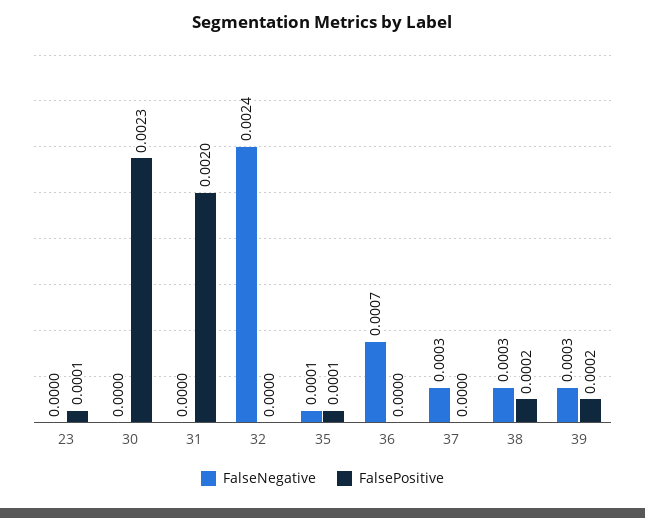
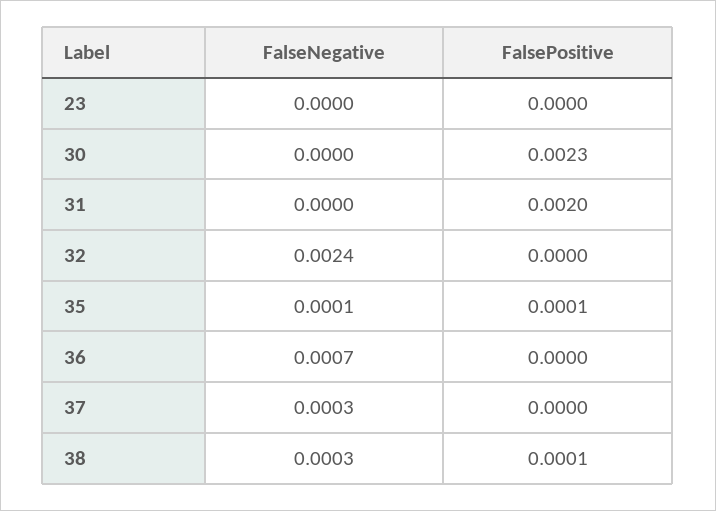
FalsePositive, 23: 0.0001 -> 0
FalsePositive, 38: 0.0002 -> 0.0001
FalseNegative, 39: 0.0003 -> none
FalsePositive, 39: 0.0002 -> none

